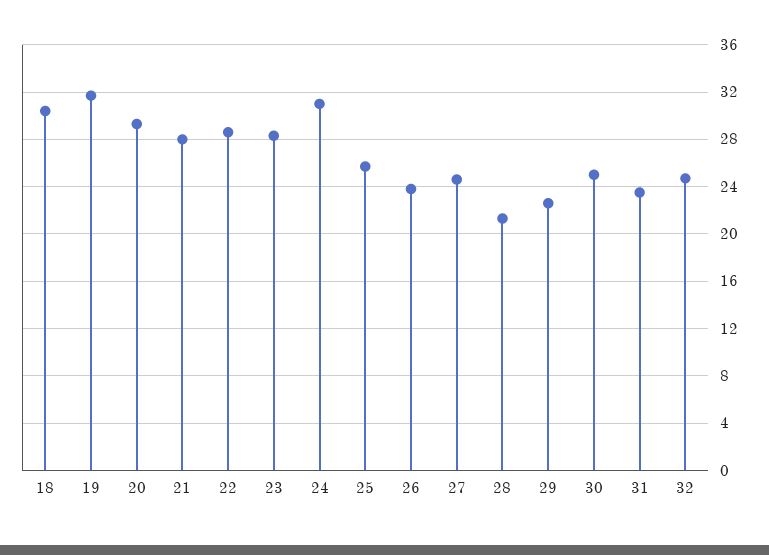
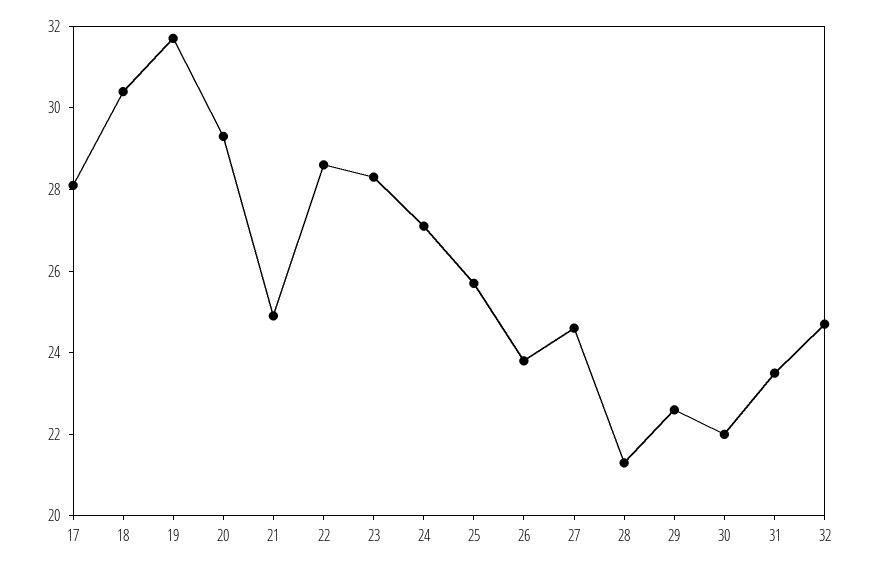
21: 28 -> 25
24: 31 -> 27
30: 25 -> 22
17: none -> 28

